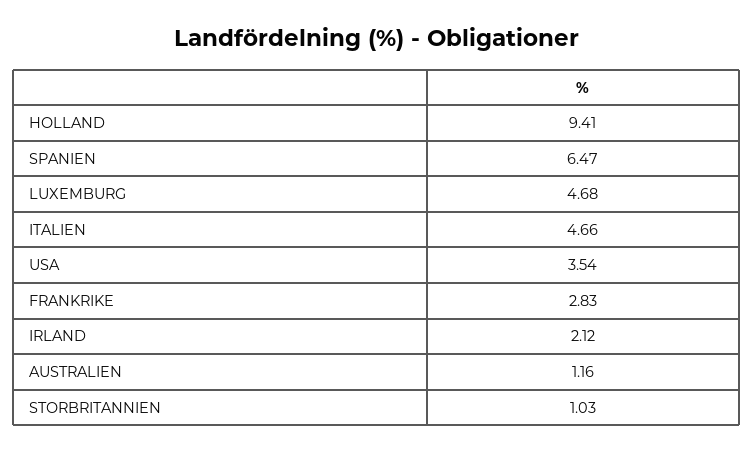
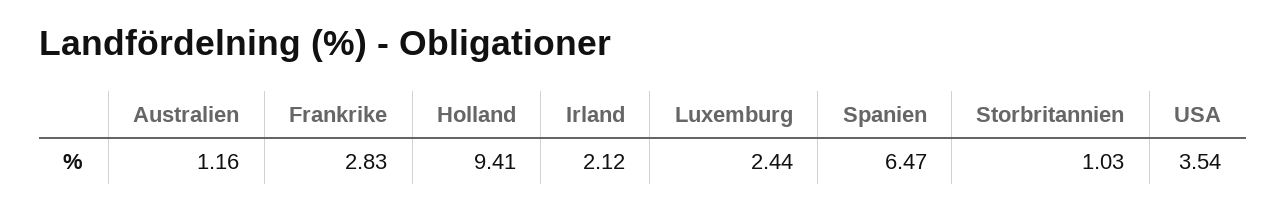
LUXEMBURG: 4.68 -> 2.44
ITALIEN: 4.66 -> none

